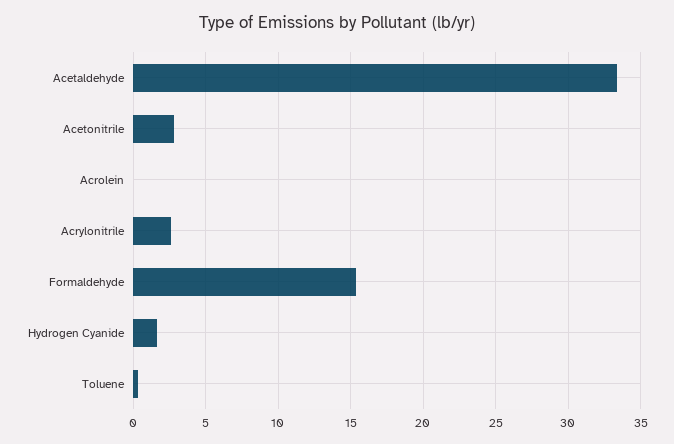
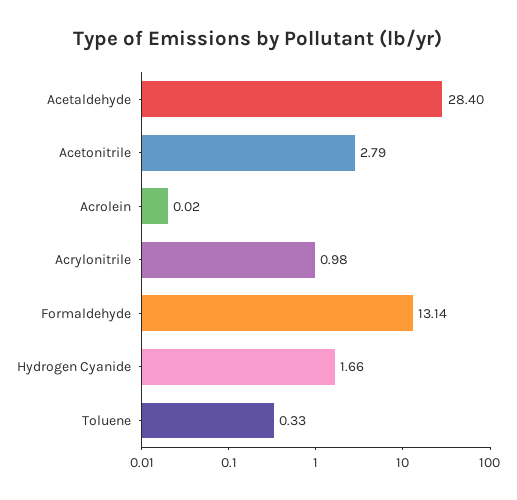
Acetaldehyde: 33.5 -> 28.4
Acrylonitrile: 2.5 -> 0.98
Formaldehyde: 15.5 -> 13.14

